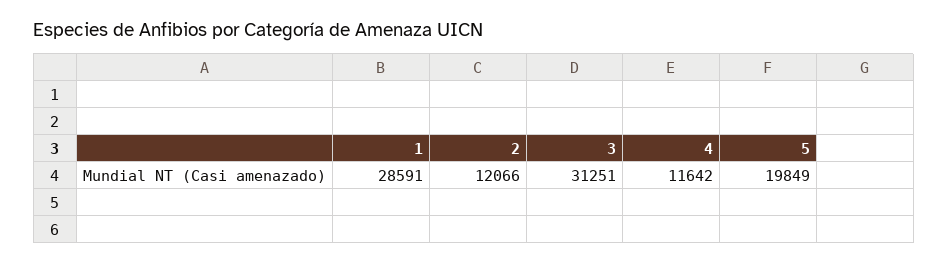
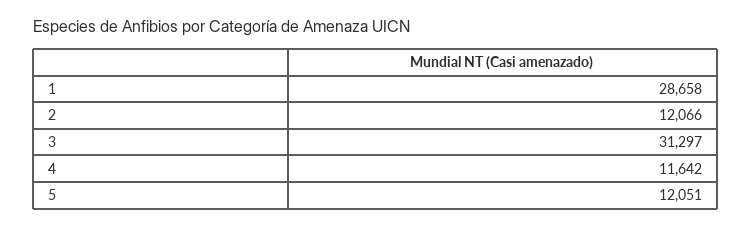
1: 28591 -> 28658
3: 31251 -> 31297
5: 19849 -> 12051

